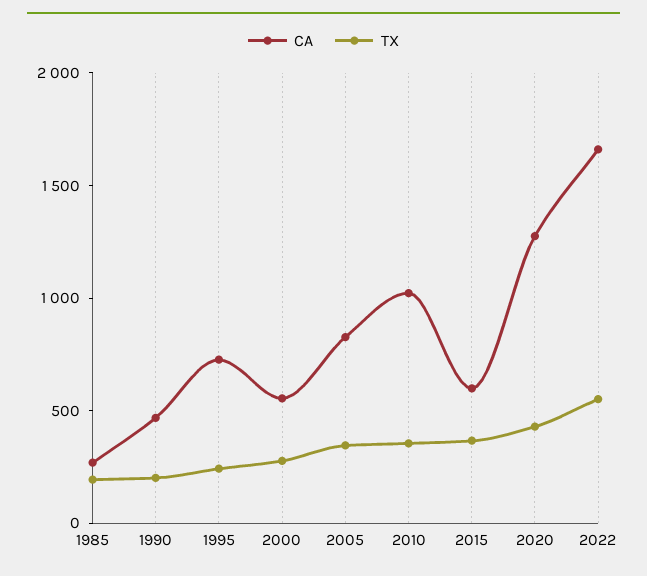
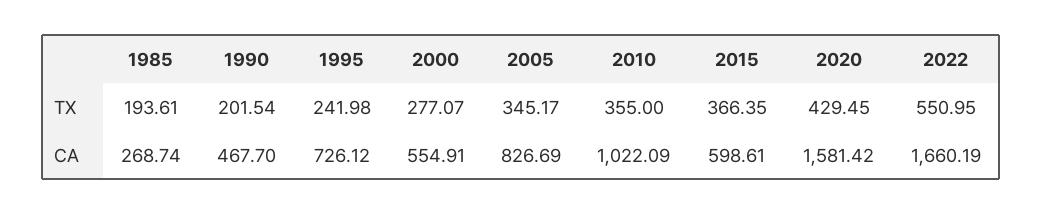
CA, 2020: 1300 -> 1581.42

